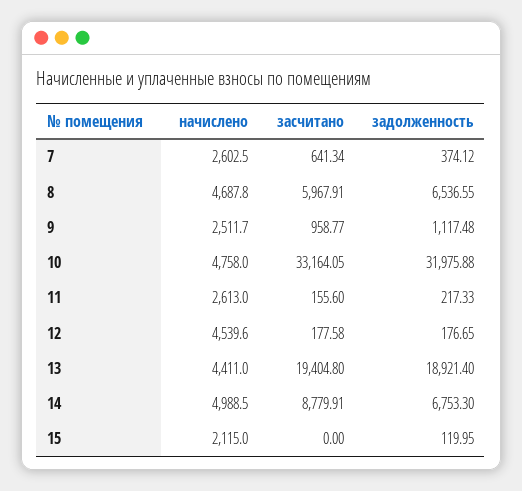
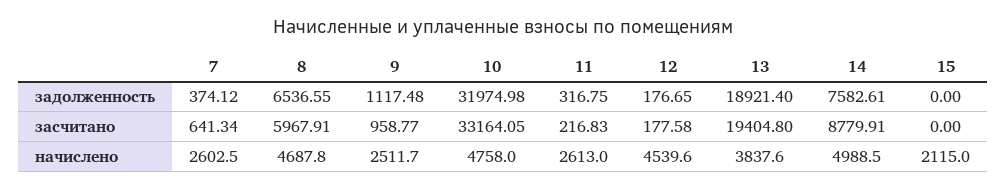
задолженность, 10: 31975.88 -> 31974.98
засчитано, 11: 155.6 -> 216.83
задолженность, 11: 217.33 -> 316.75
начислено, 13: 4411 -> 3837.6
задолженность, 14: 6753.3 -> 7582.61
задолженность, 15: 119.95 -> 0

